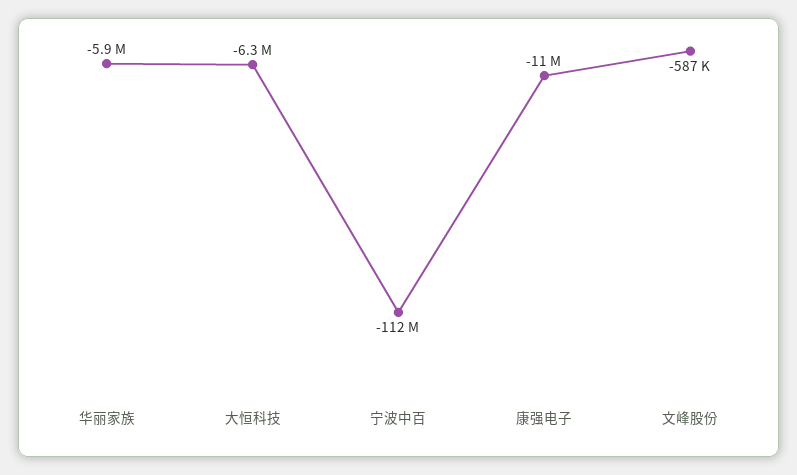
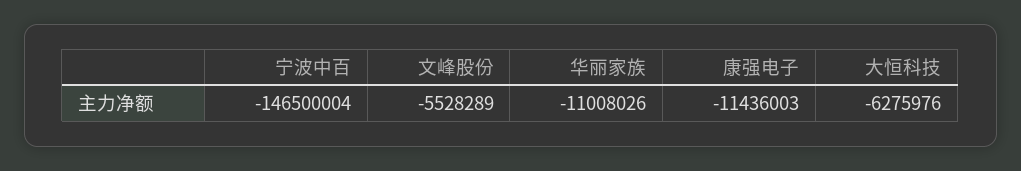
华丽家族: -5900000 -> -11008026
宁波中百: -112000000 -> -146500004
文峰股份: -587000 -> -5528289

